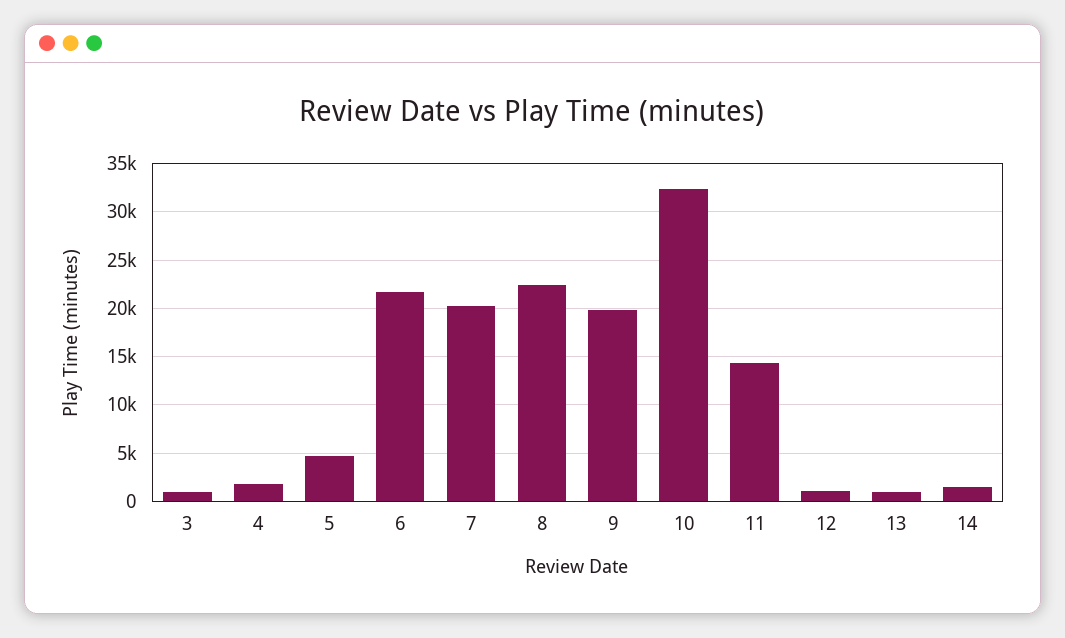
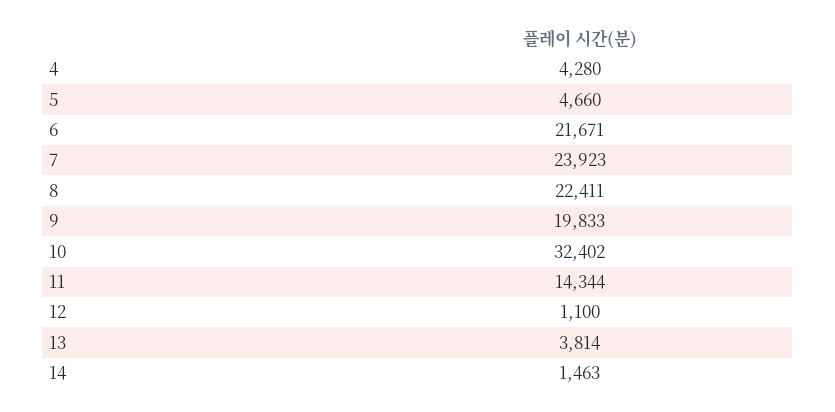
3: 1000 -> none
4: 2000 -> 4280
7: 20000 -> 23923
13: 1000 -> 3814

